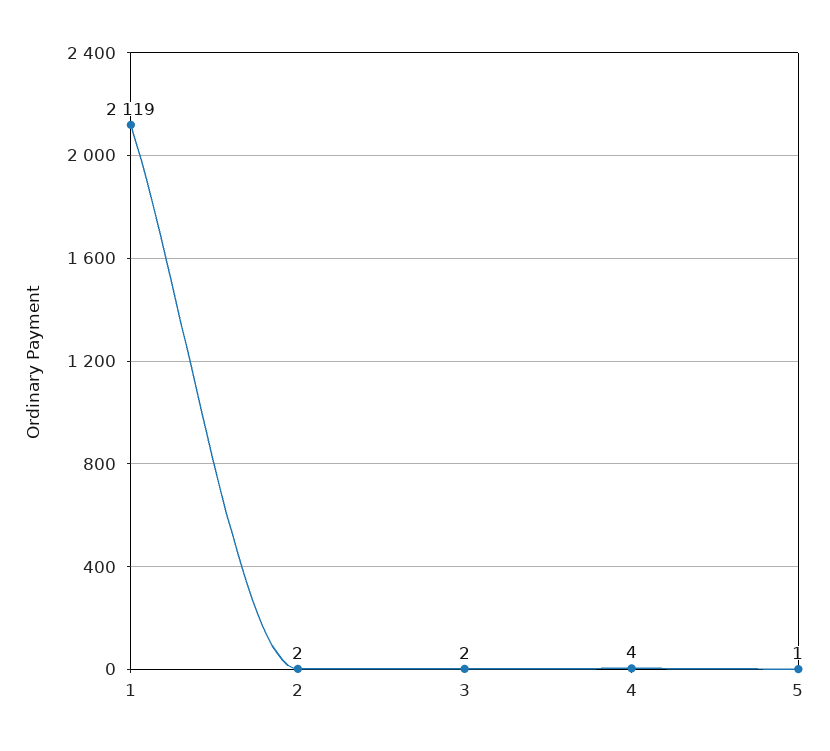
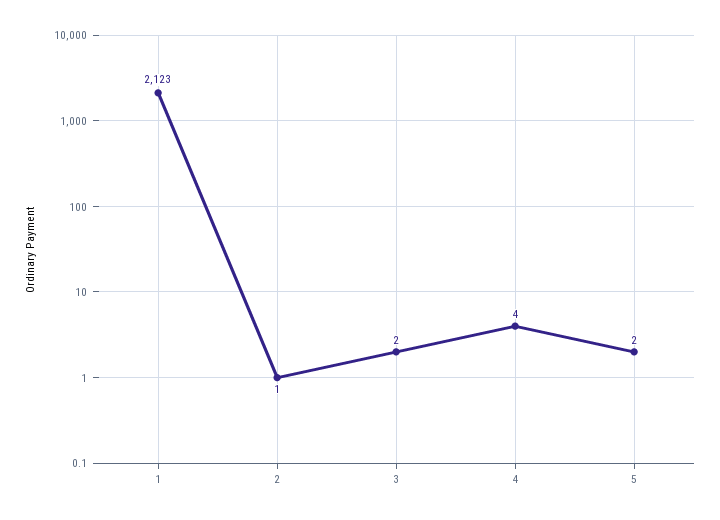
1: 2119 -> 2123
2: 2 -> 1
5: 1 -> 2

